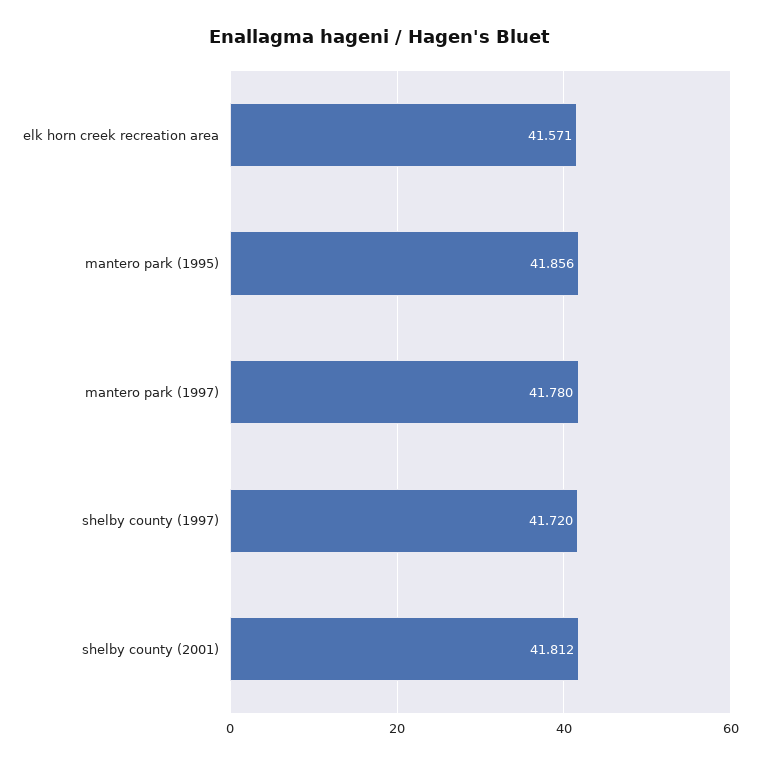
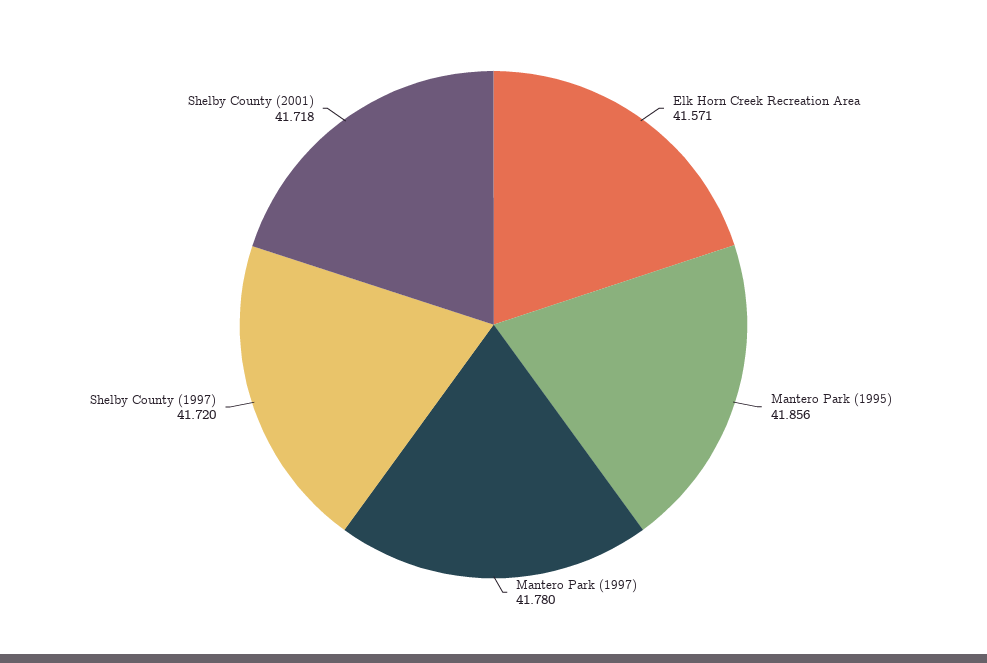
shelby county (2001): 41.812 -> 41.718

